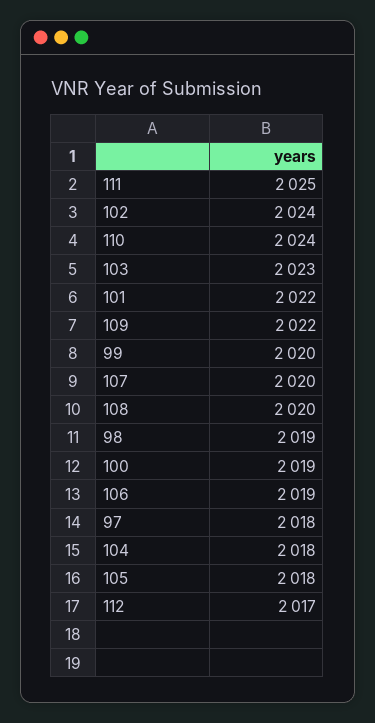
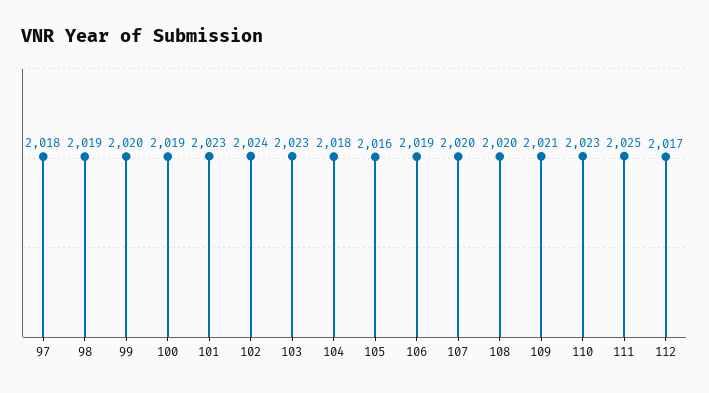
110: 2024 -> 2023
101: 2022 -> 2023
109: 2022 -> 2021
105: 2018 -> 2016

